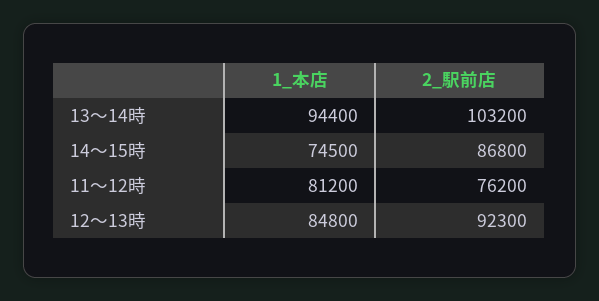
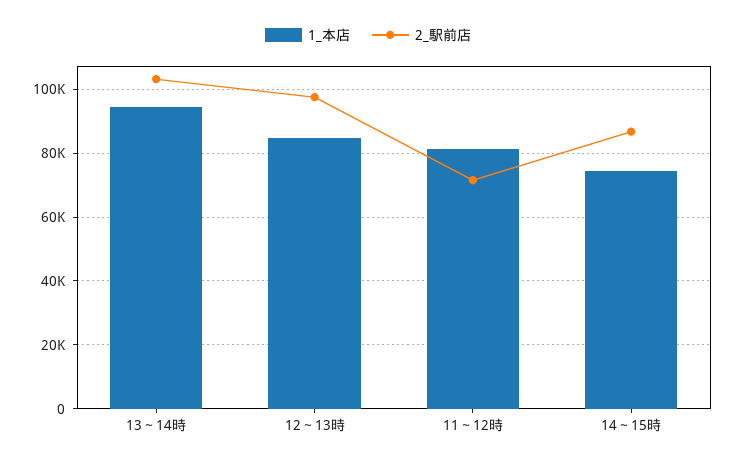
2_駅前店, 11～12時: 76200 -> 72000
2_駅前店, 12～13時: 92300 -> 98000

